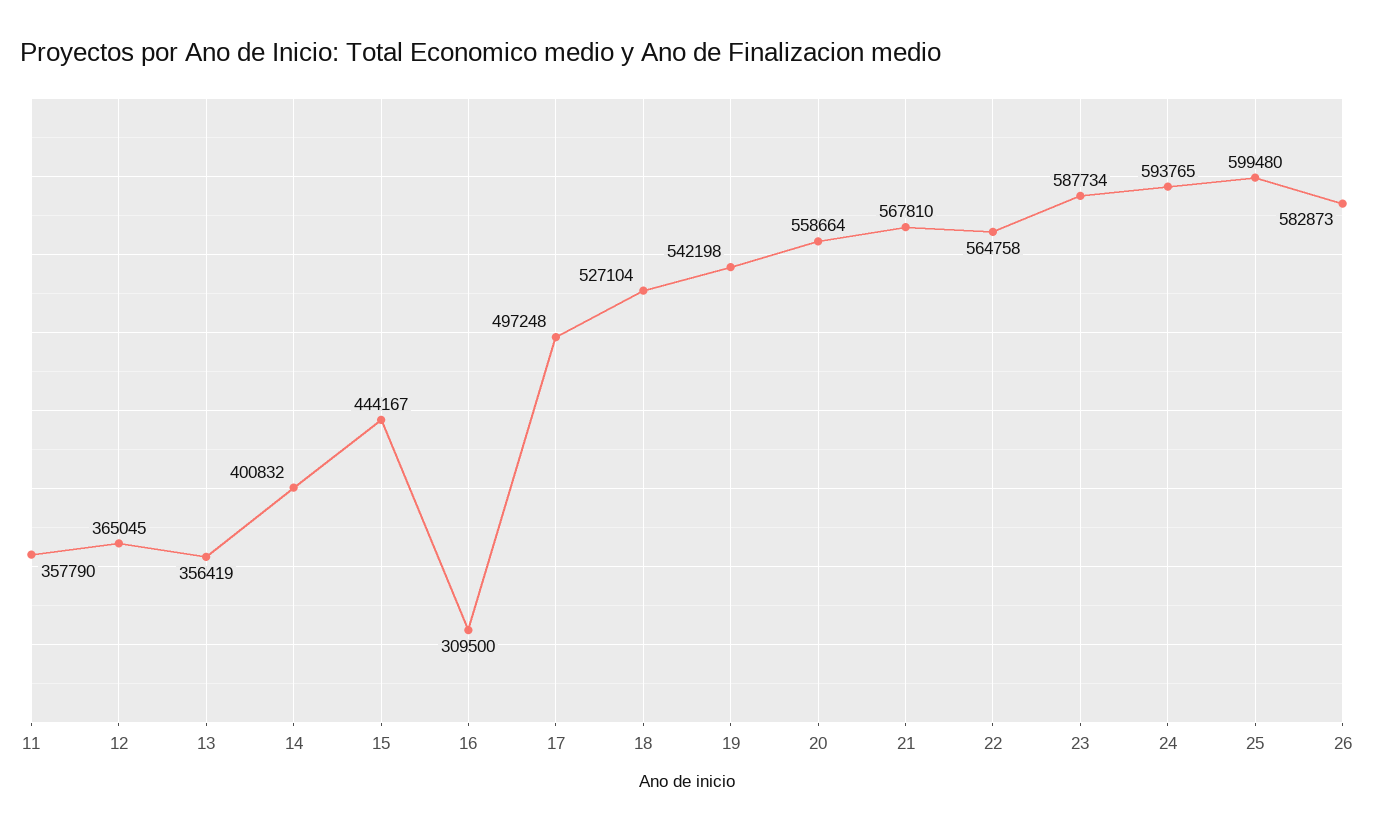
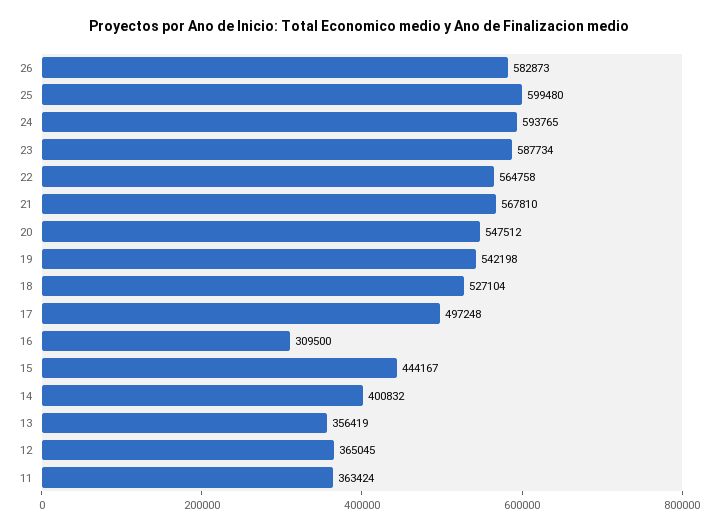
11: 357790 -> 363424
20: 558664 -> 547512

